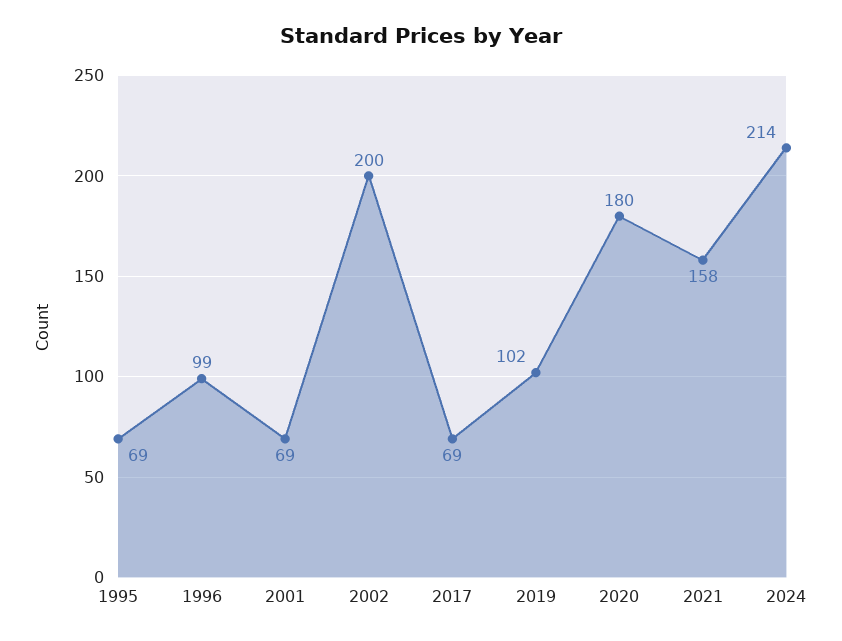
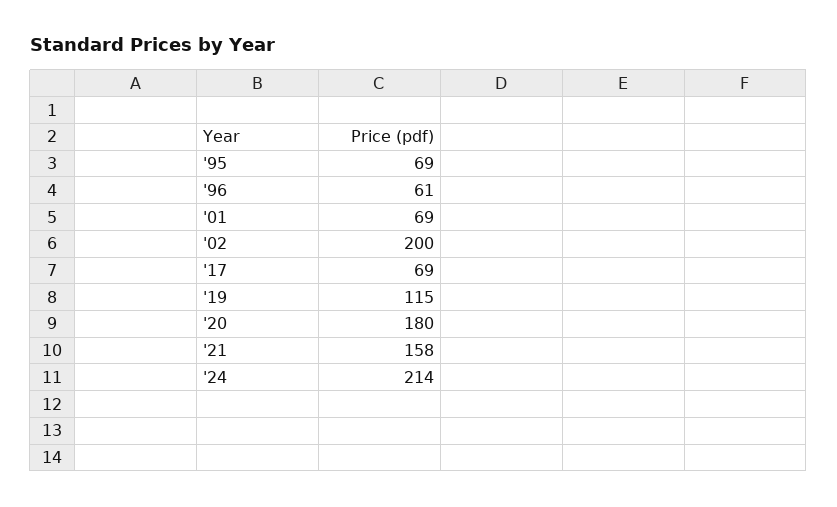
1996: 99 -> 61
2019: 102 -> 115

